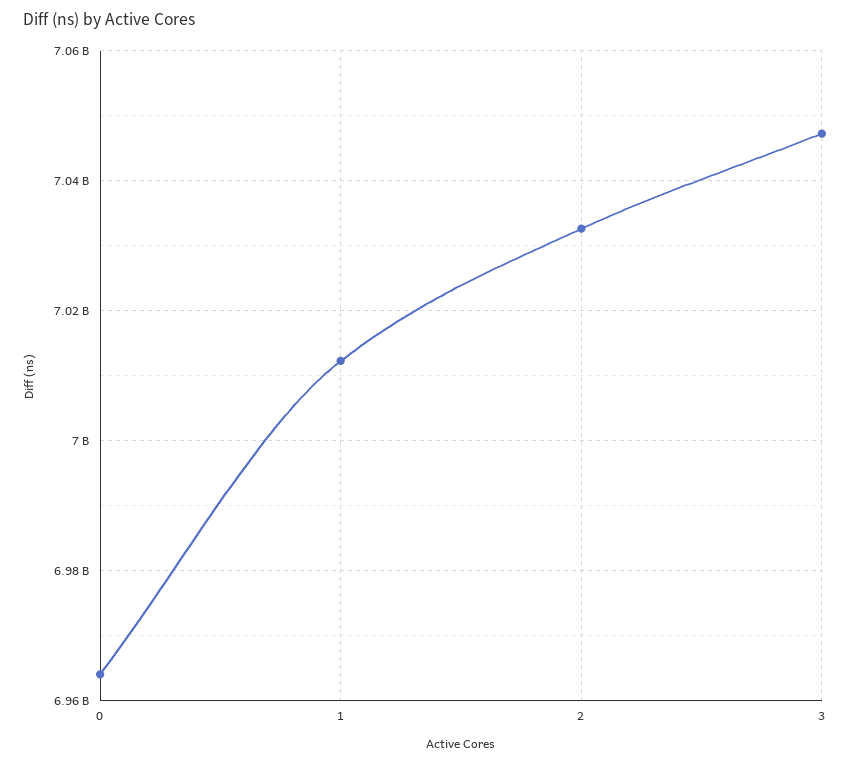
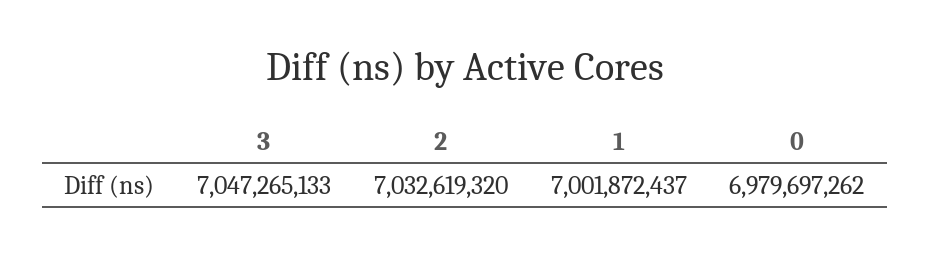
0: 6964000000 -> 6979697262
1: 7012000000 -> 7001872437

